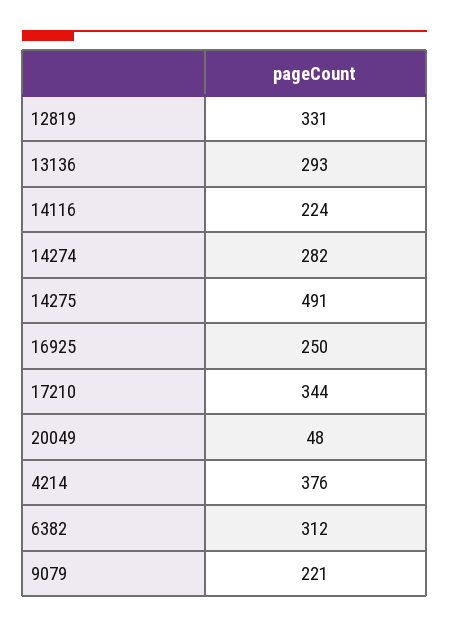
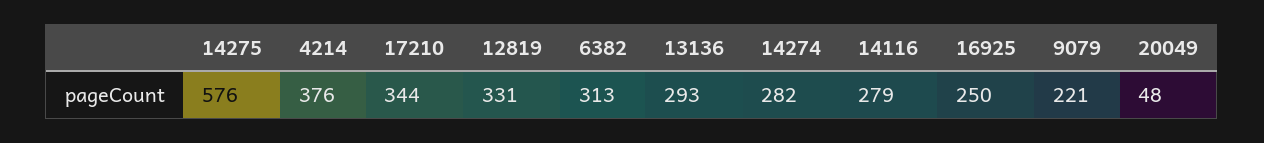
14116: 224 -> 279
14275: 491 -> 576
6382: 312 -> 313

